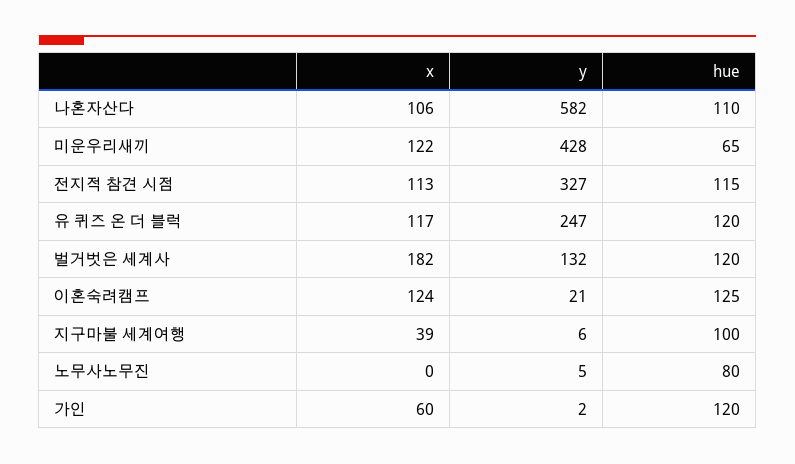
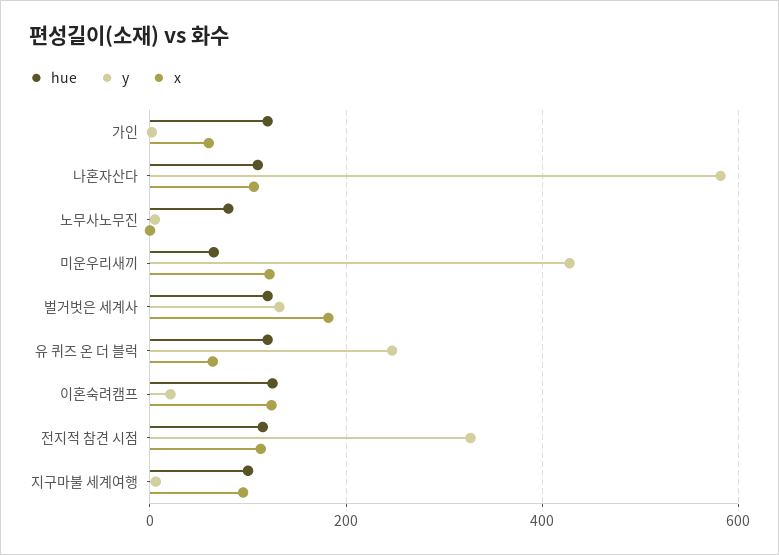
x, 유 퀴즈 온 더 블럭: 117 -> 60
x, 지구마불 세계여행: 39 -> 100

